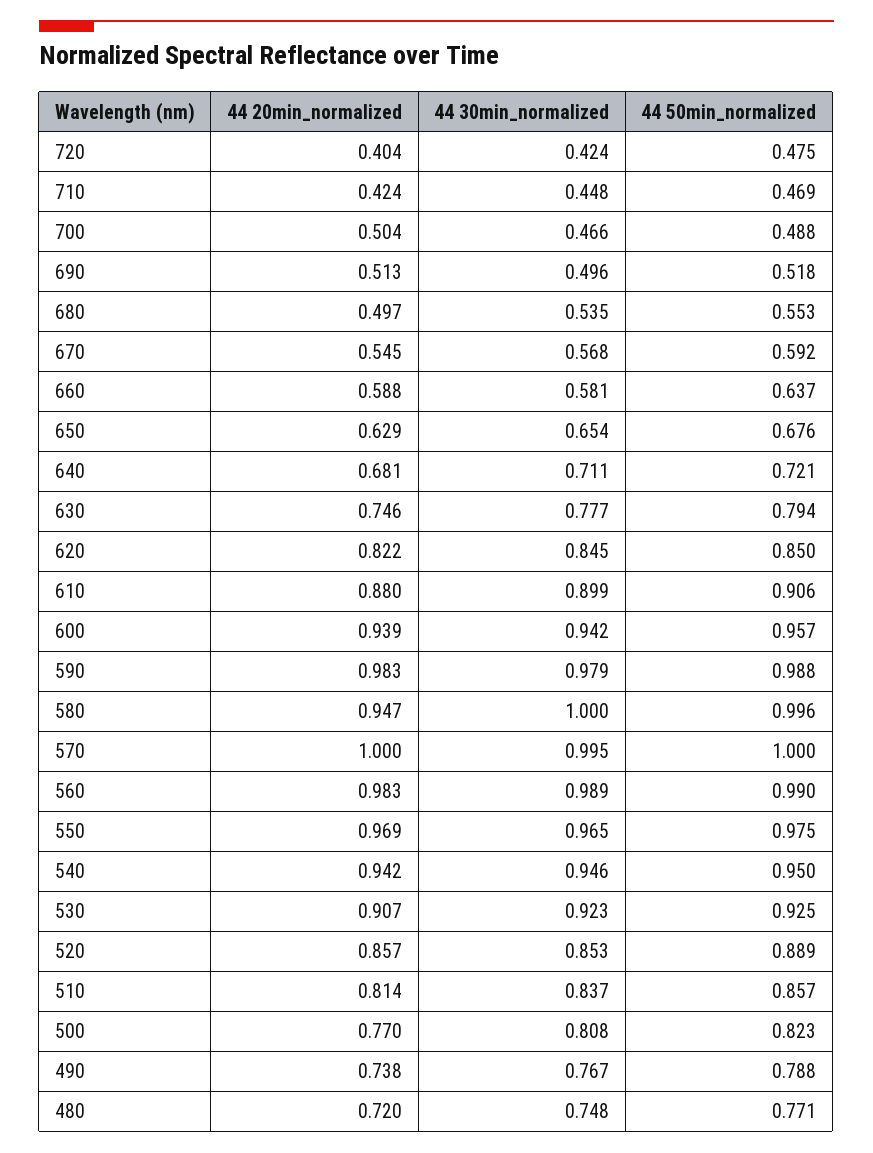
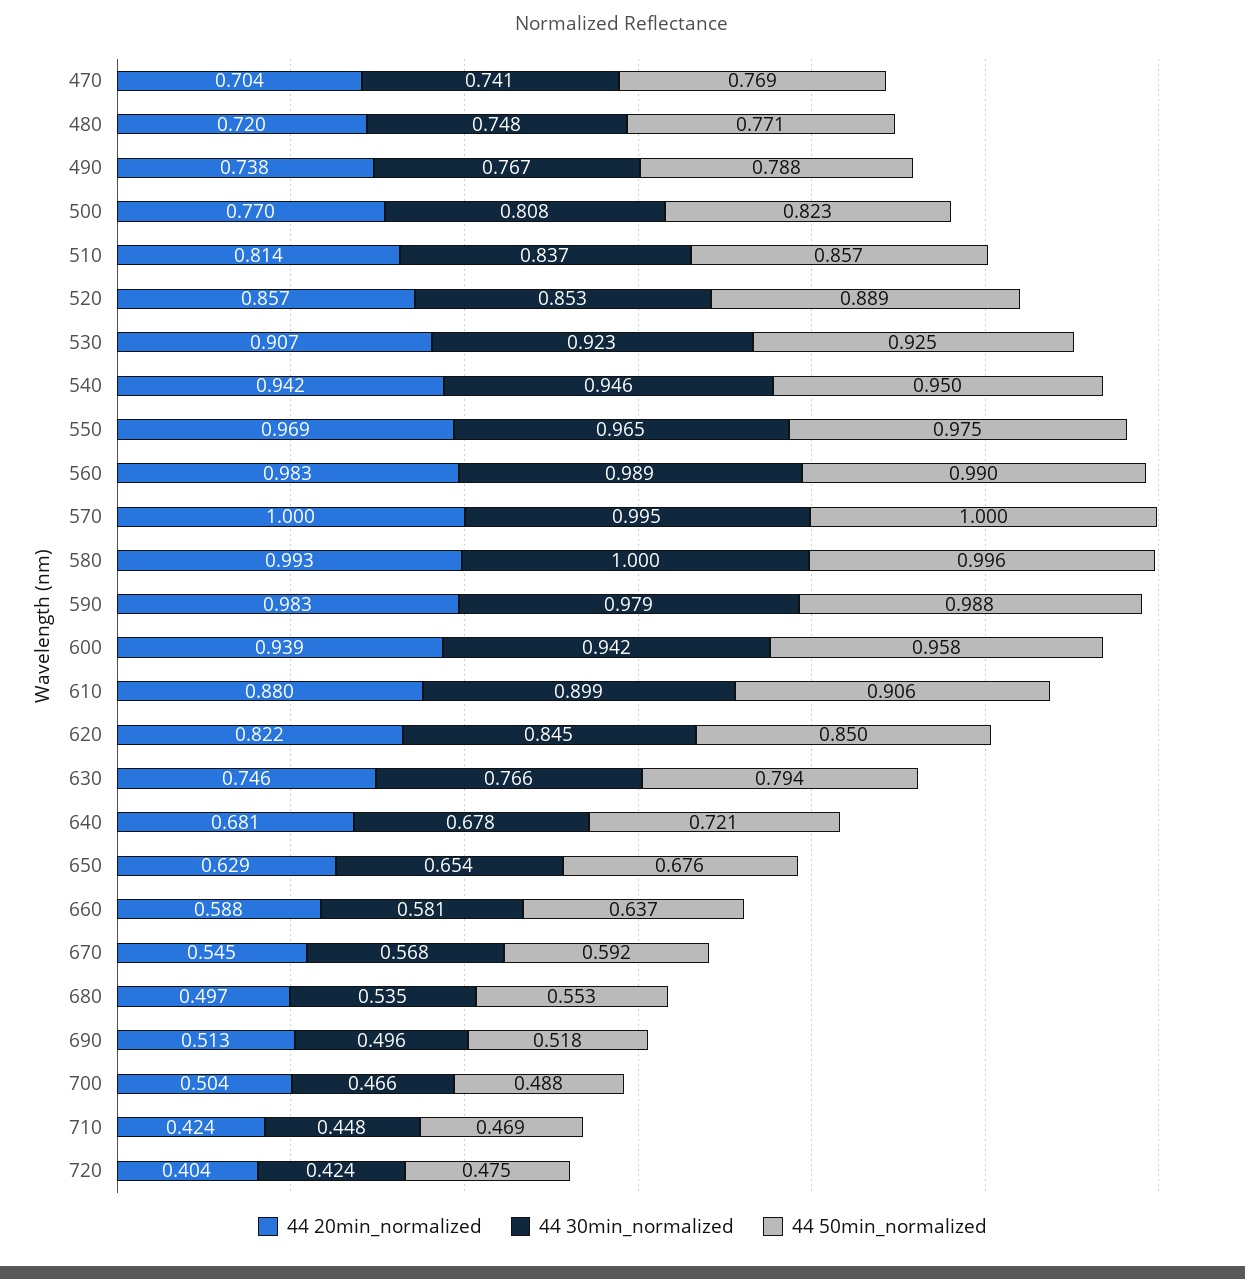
44 30min_normalized, 640: 0.711 -> 0.678
44 30min_normalized, 630: 0.777 -> 0.766
44 50min_normalized, 600: 0.957 -> 0.958
44 20min_normalized, 580: 0.947 -> 0.993
44 20min_normalized, 470: none -> 0.704
44 30min_normalized, 470: none -> 0.741
44 50min_normalized, 470: none -> 0.769

